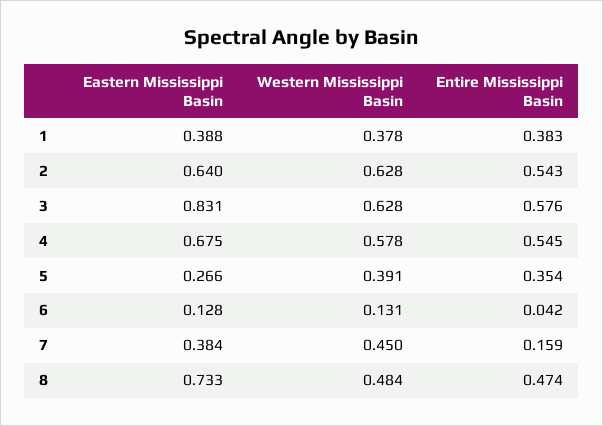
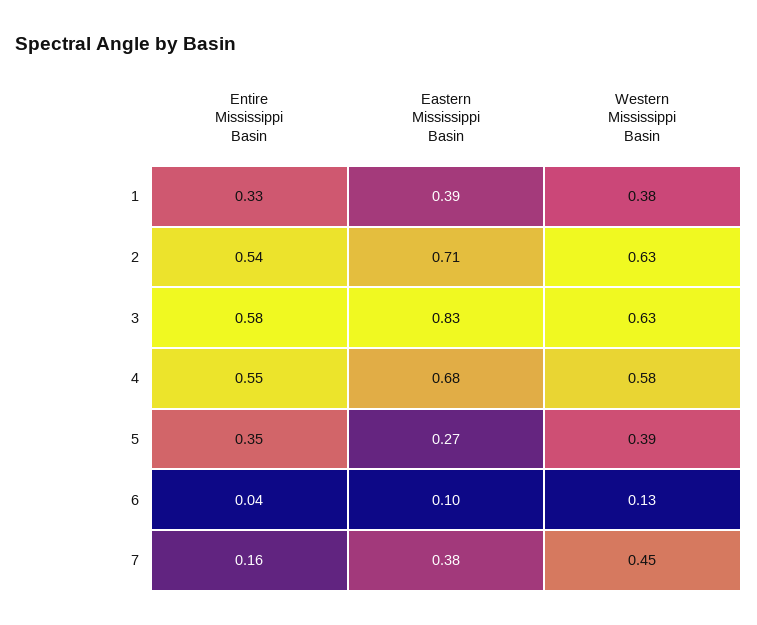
Entire Mississippi Basin, 1: 0.383 -> 0.33
Eastern Mississippi Basin, 2: 0.64 -> 0.71
Eastern Mississippi Basin, 6: 0.128 -> 0.1
Eastern Mississippi Basin, 8: 0.733 -> none
Western Mississippi Basin, 8: 0.484 -> none
Entire Mississippi Basin, 8: 0.474 -> none

